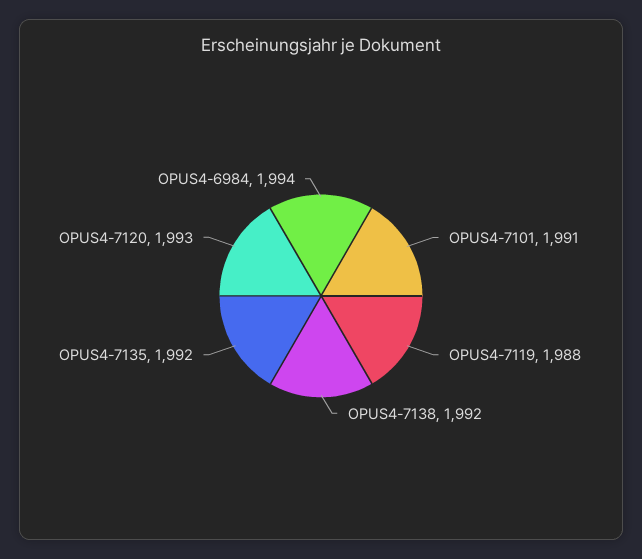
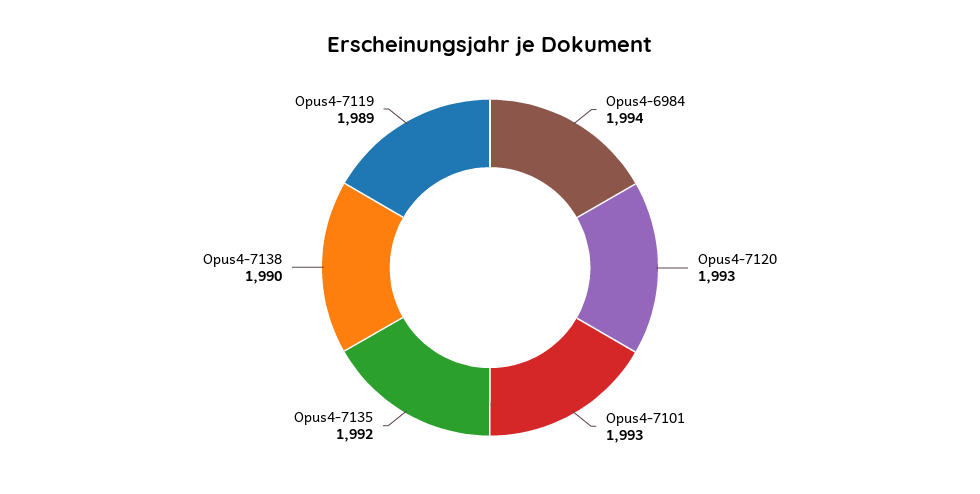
OPUS4-7101: 1991 -> 1993
OPUS4-7119: 1988 -> 1989
OPUS4-7138: 1992 -> 1990

